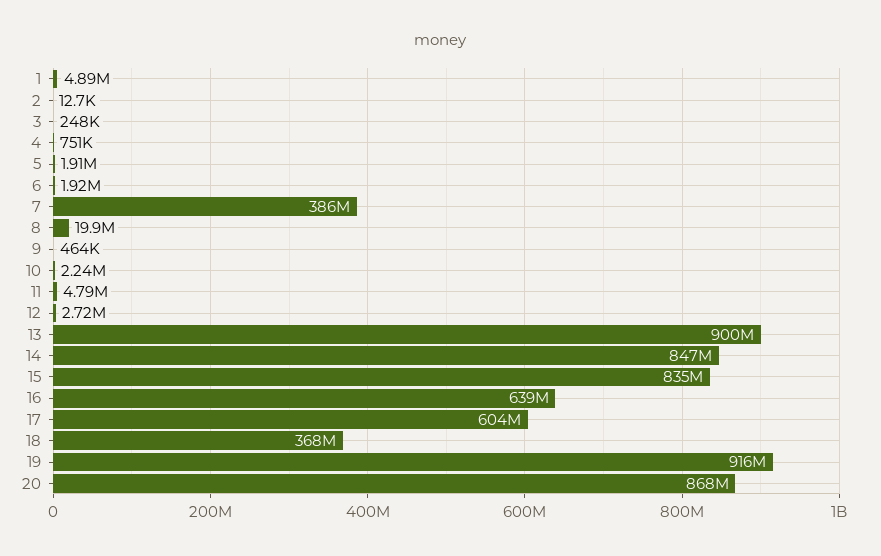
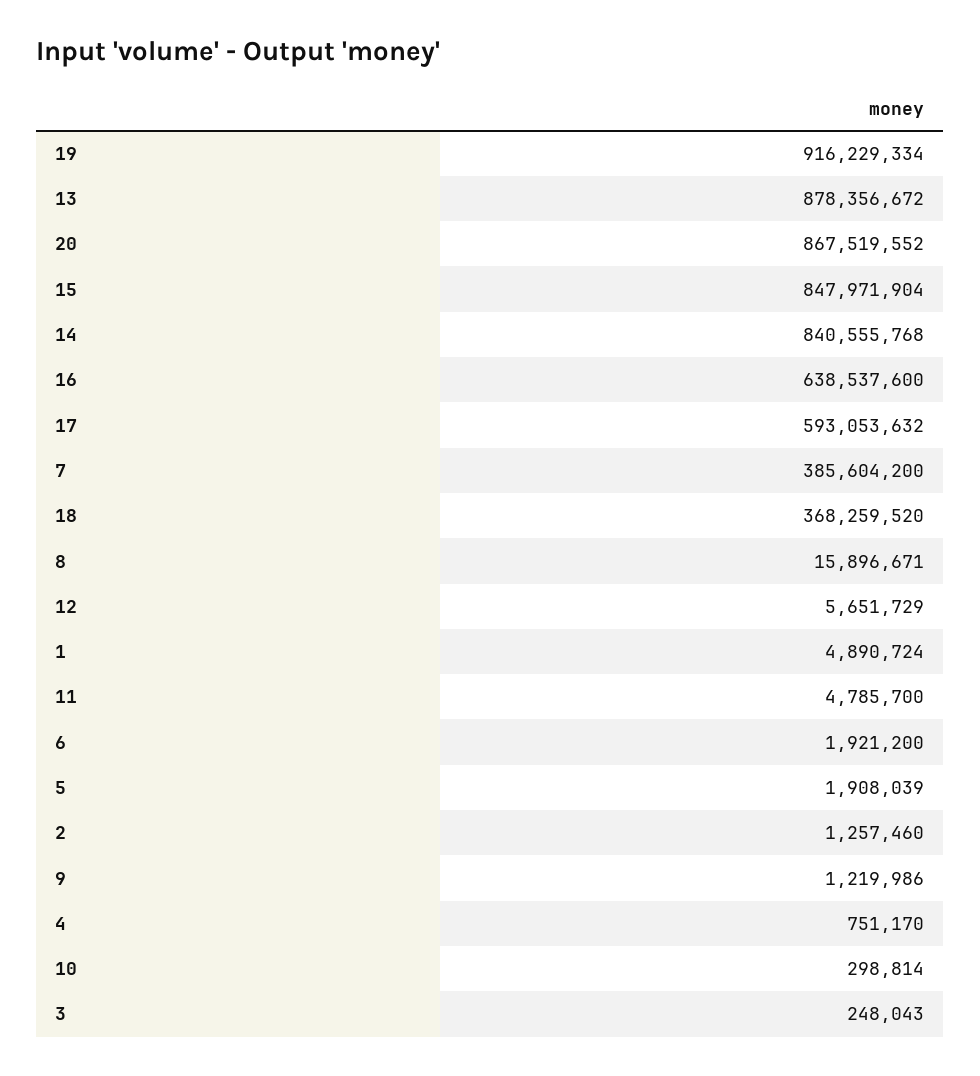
2: 12700 -> 1257460
8: 19900000 -> 15896671
9: 464000 -> 1219986
10: 2240000 -> 298814
12: 2720000 -> 5651729
13: 900000000 -> 878356672
14: 847000000 -> 840555768
15: 835000000 -> 847971904
17: 604000000 -> 593053632

